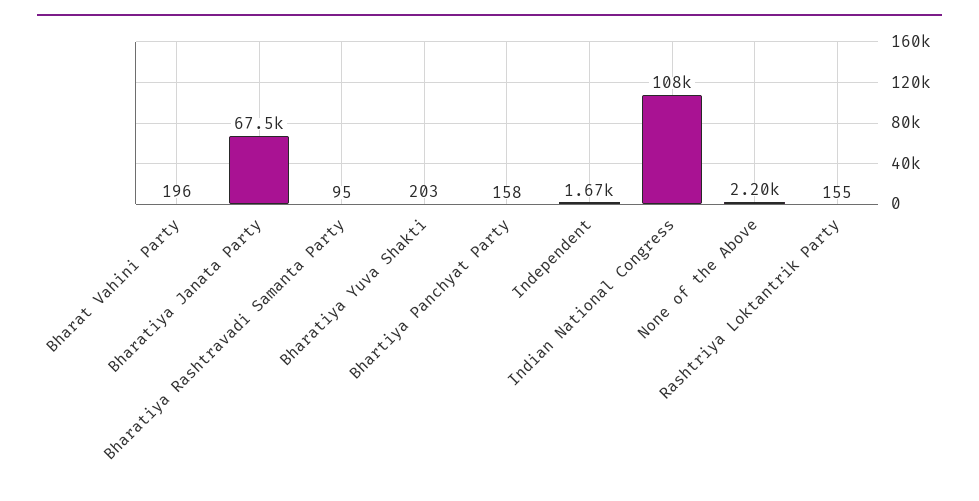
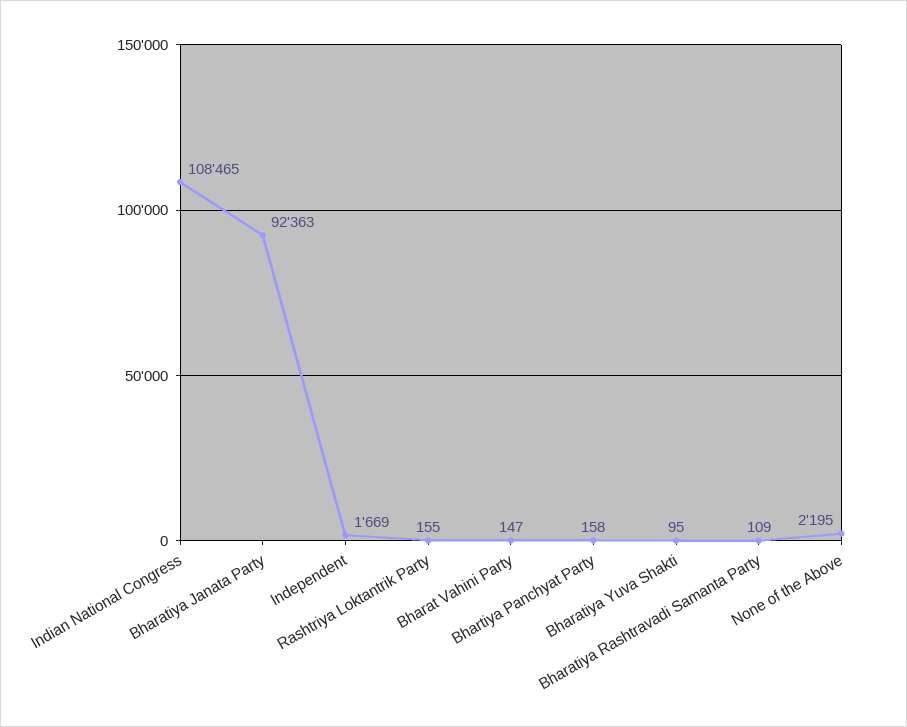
Bharat Vahini Party: 196 -> 147
Bharatiya Janata Party: 67500 -> 92363
Bharatiya Rashtravadi Samanta Party: 95 -> 109
Bharatiya Yuva Shakti: 203 -> 95

